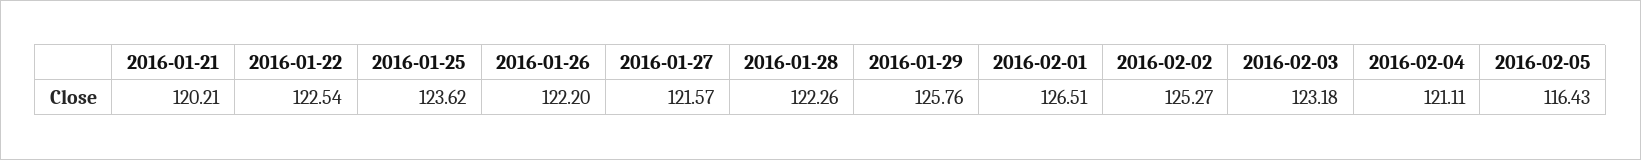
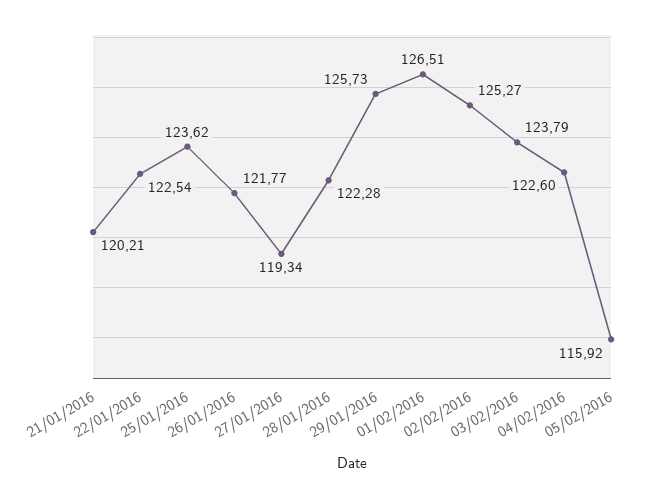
2016-01-26: 122.2 -> 121.77
2016-01-27: 121.57 -> 119.34
2016-01-28: 122.26 -> 122.28
2016-01-29: 125.76 -> 125.73
2016-02-03: 123.18 -> 123.79
2016-02-04: 121.11 -> 122.6
2016-02-05: 116.43 -> 115.92

